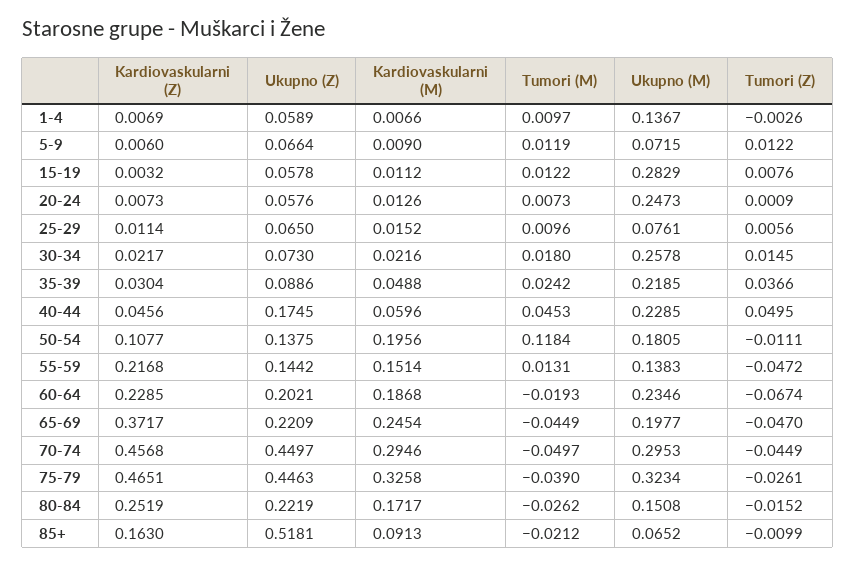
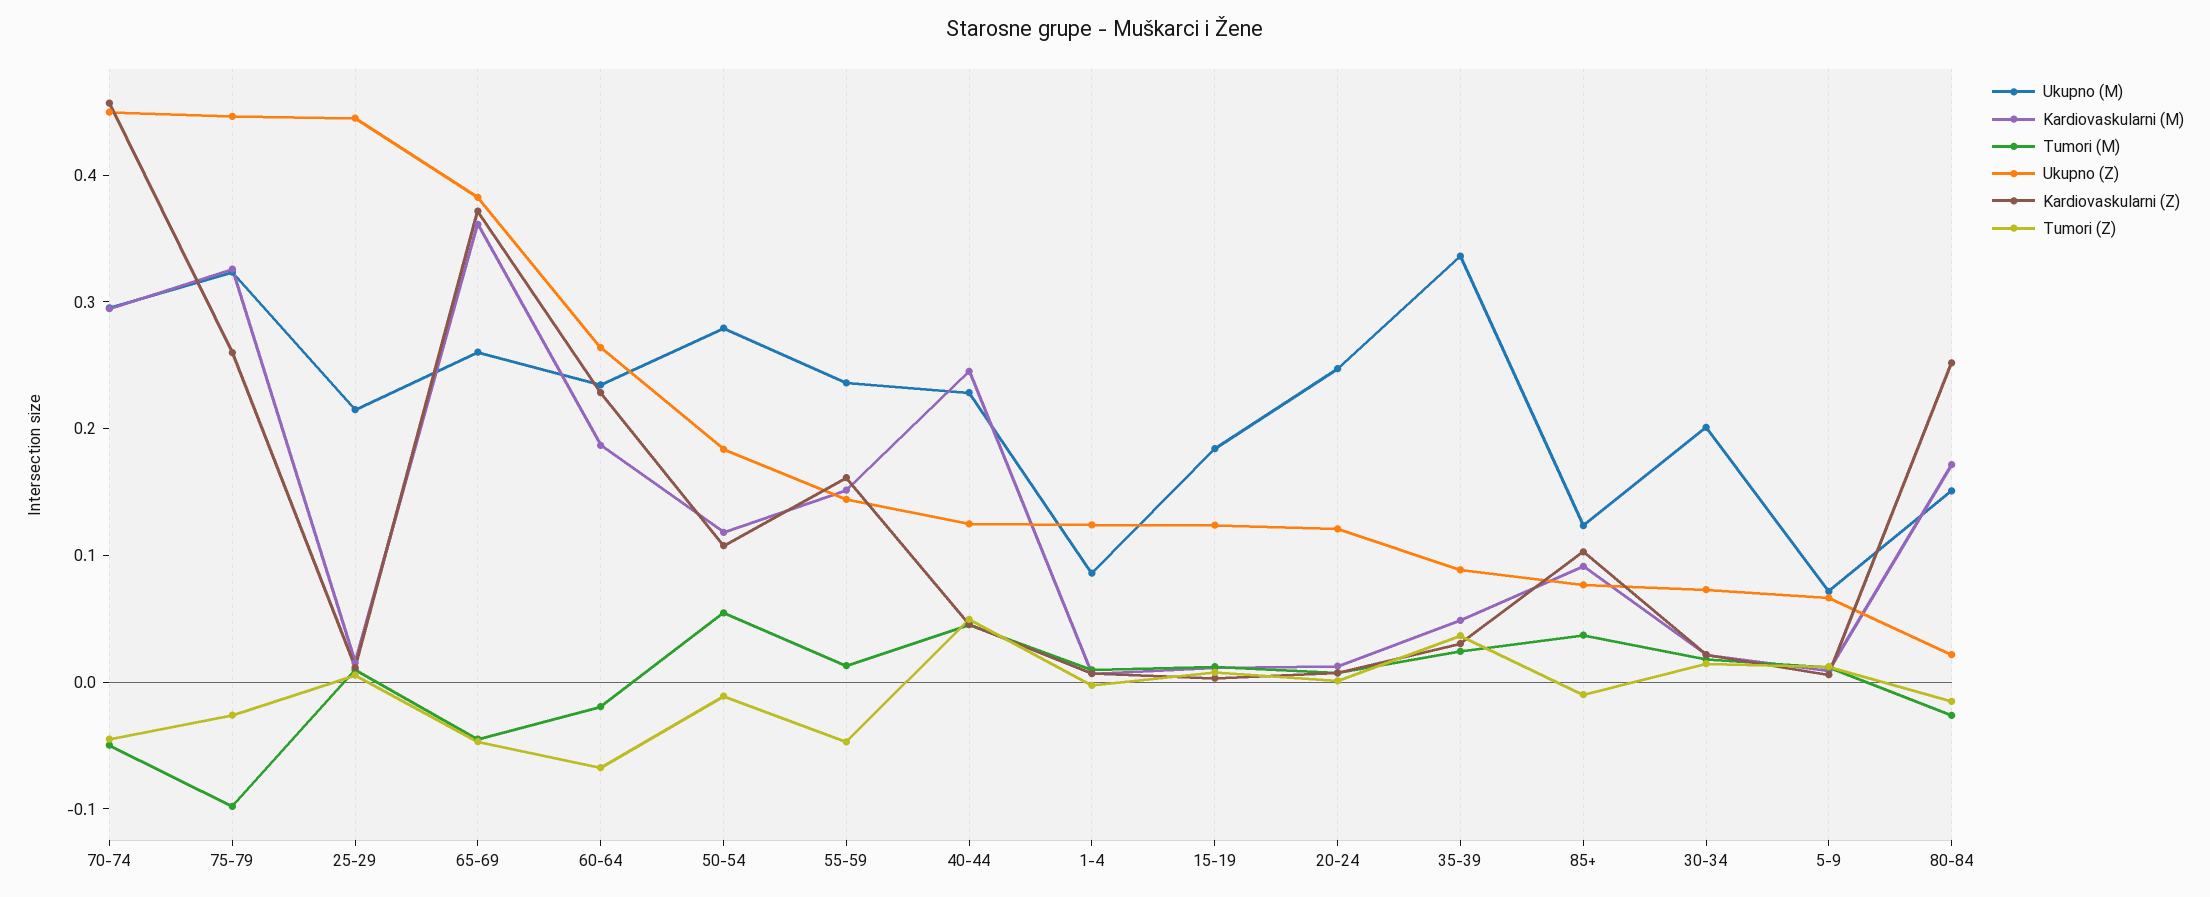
Ukupno (Z), 1-4: 0.0589 -> 0.12
Ukupno (M), 1-4: 0.1367 -> 0.08
Ukupno (Z), 15-19: 0.0578 -> 0.12
Ukupno (M), 15-19: 0.2829 -> 0.18
Ukupno (Z), 20-24: 0.0576 -> 0.12
Ukupno (Z), 25-29: 0.065 -> 0.44
Ukupno (M), 25-29: 0.0761 -> 0.22
Ukupno (M), 30-34: 0.2578 -> 0.2
Ukupno (M), 35-39: 0.2185 -> 0.34
Ukupno (Z), 40-44: 0.1745 -> 0.12
Kardiovaskularni (M), 40-44: 0.0596 -> 0.24
Ukupno (Z), 50-54: 0.1375 -> 0.18
Kardiovaskularni (M), 50-54: 0.1956 -> 0.12
Tumori (M), 50-54: 0.1184 -> 0.06
Ukupno (M), 50-54: 0.1805 -> 0.28
Kardiovaskularni (Z), 55-59: 0.2168 -> 0.16
Ukupno (M), 55-59: 0.1383 -> 0.24
Ukupno (Z), 60-64: 0.2021 -> 0.26
Ukupno (Z), 65-69: 0.2209 -> 0.38
Kardiovaskularni (M), 65-69: 0.2454 -> 0.36
Ukupno (M), 65-69: 0.1977 -> 0.26
Kardiovaskularni (Z), 75-79: 0.4651 -> 0.26
Tumori (M), 75-79: -0.039 -> -0.1
Ukupno (Z), 80-84: 0.2219 -> 0.02
Kardiovaskularni (Z), 85+: 0.163 -> 0.1
Ukupno (Z), 85+: 0.5181 -> 0.08
Tumori (M), 85+: -0.0212 -> 0.04
Ukupno (M), 85+: 0.0652 -> 0.12

